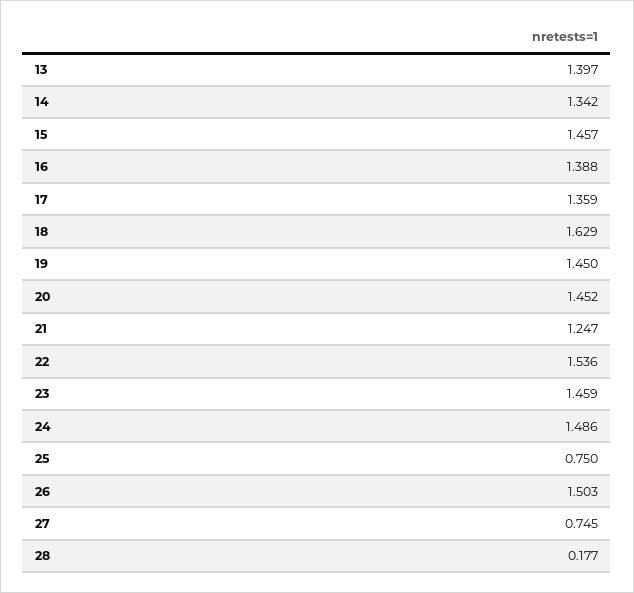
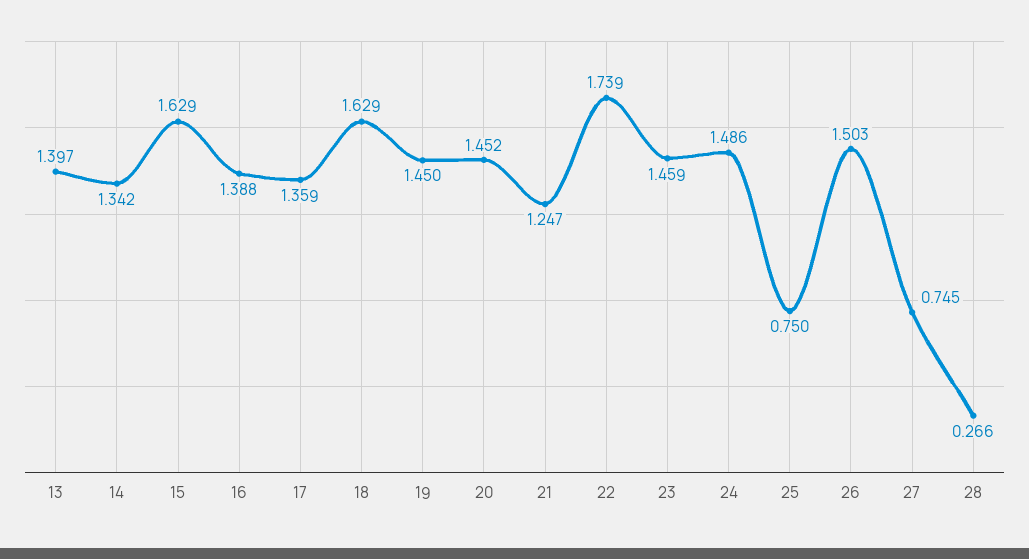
15: 1.457 -> 1.629
22: 1.536 -> 1.739
28: 0.177 -> 0.266

